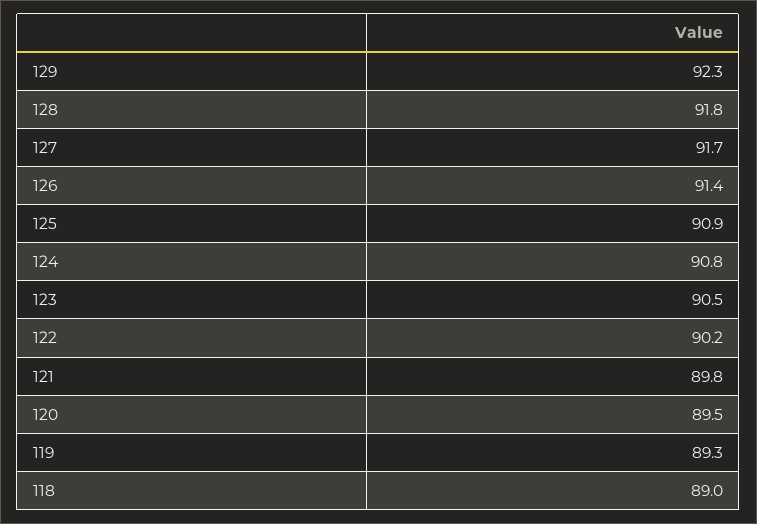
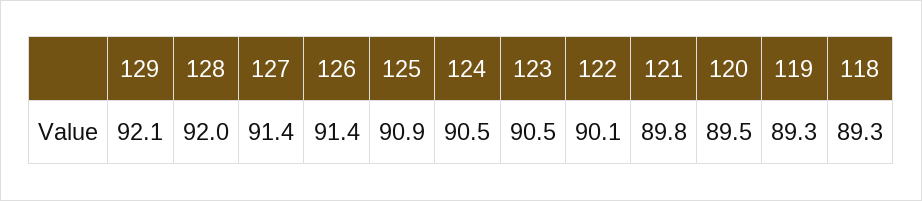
129: 92.3 -> 92.1
128: 91.8 -> 92
127: 91.7 -> 91.4
124: 90.8 -> 90.5
122: 90.2 -> 90.1
118: 89 -> 89.3

